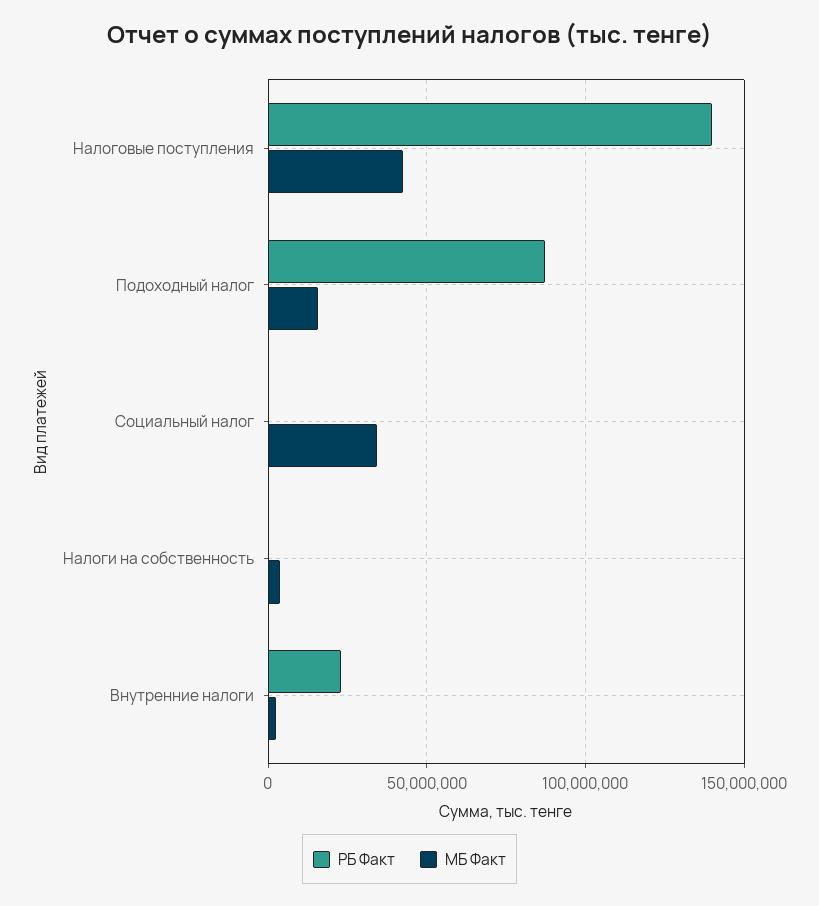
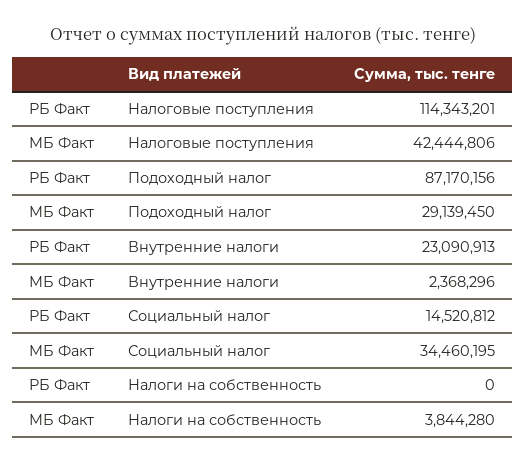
РБ Факт, Налоговые поступления: 140000000 -> 114343201
МБ Факт, Подоходный налог: 15000000 -> 29139450
РБ Факт, Социальный налог: 0 -> 14520812

